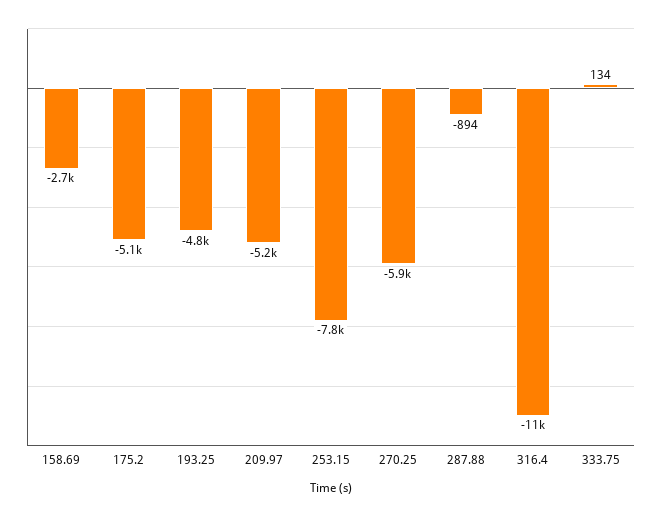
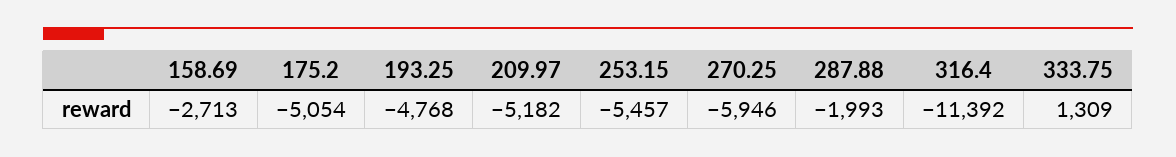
253.15: -7800 -> -5457
287.88: -894 -> -1993
333.75: 134 -> 1309

